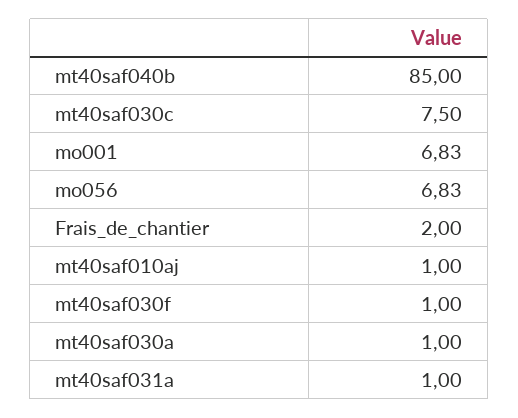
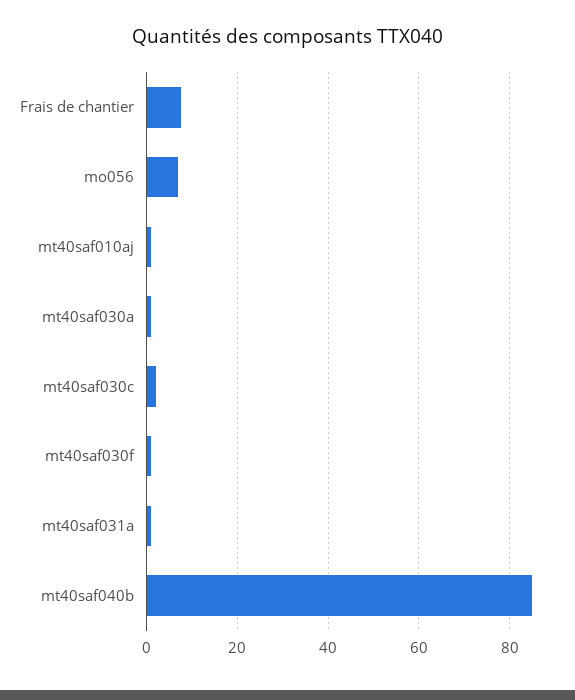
mt40saf030c: 7.5 -> 2
mo001: 6.83 -> none
Frais_de_chantier: 2 -> 8

